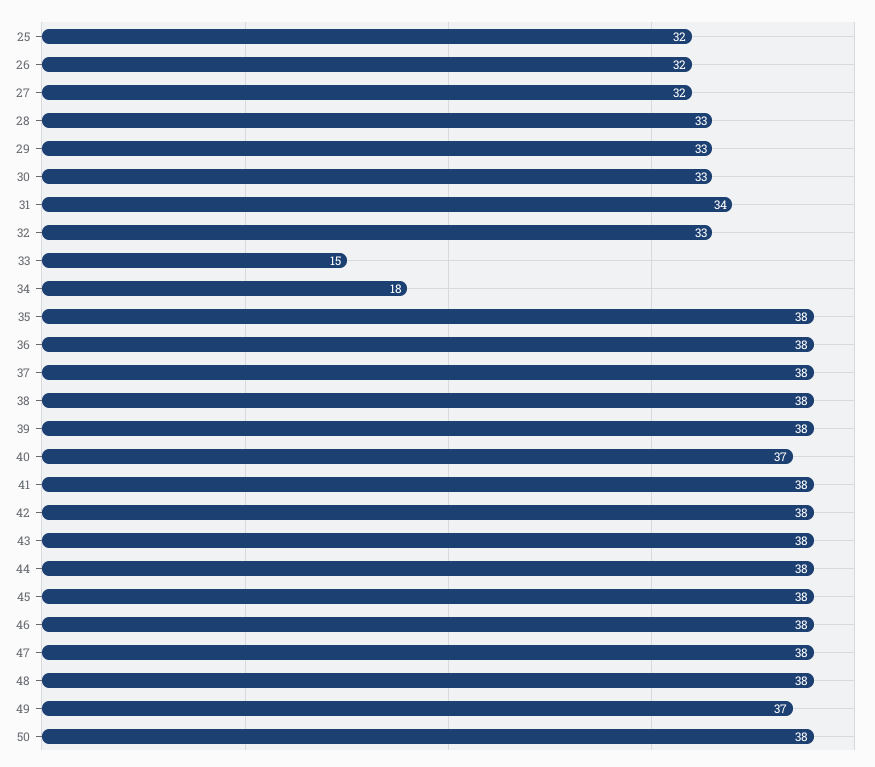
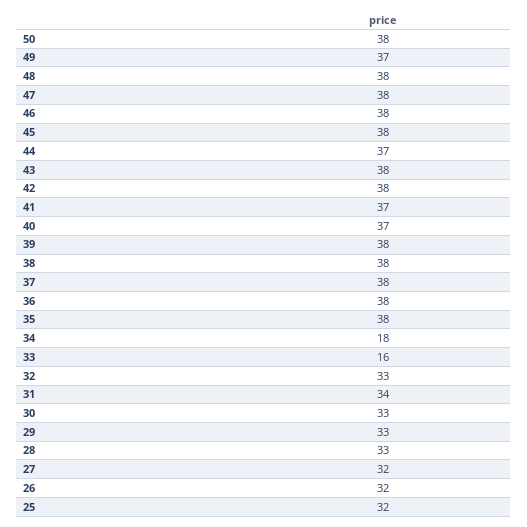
33: 15 -> 16
41: 38 -> 37
44: 38 -> 37

